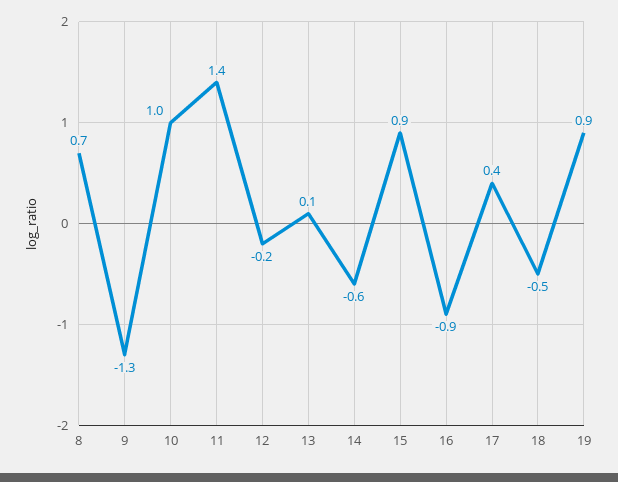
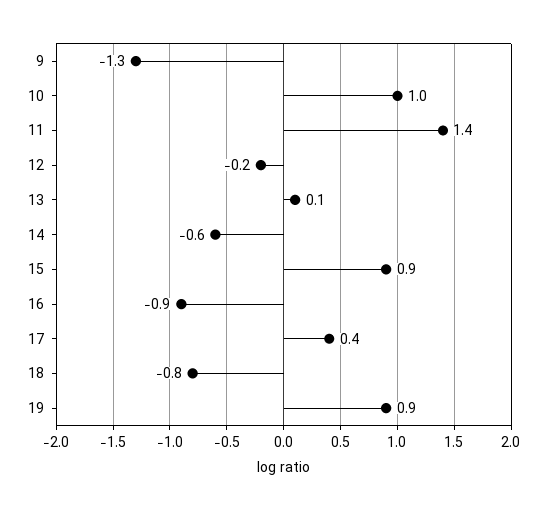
8: 0.7 -> none
18: -0.5 -> -0.8

